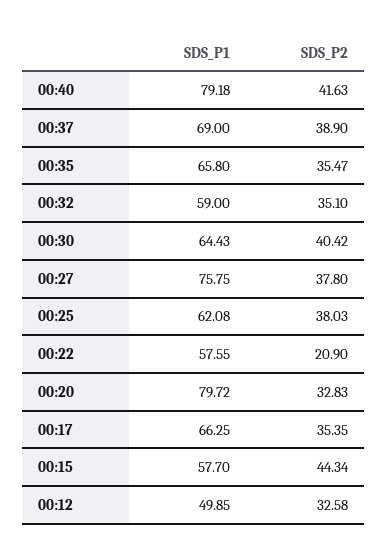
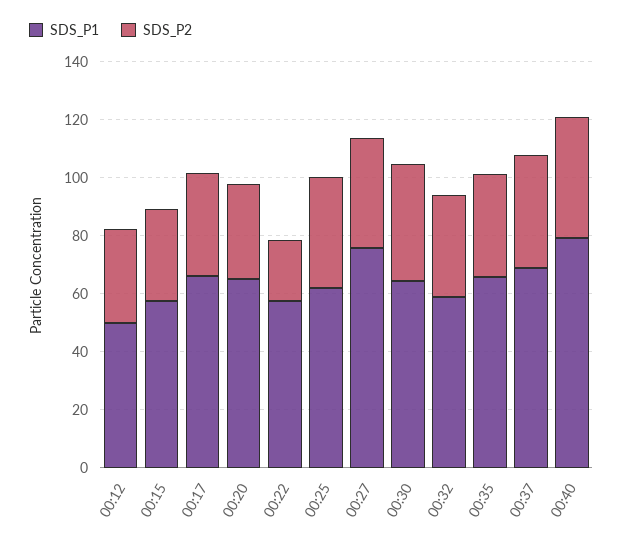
SDS_P1, 00:20: 79.72 -> 65
SDS_P2, 00:15: 44.34 -> 30

